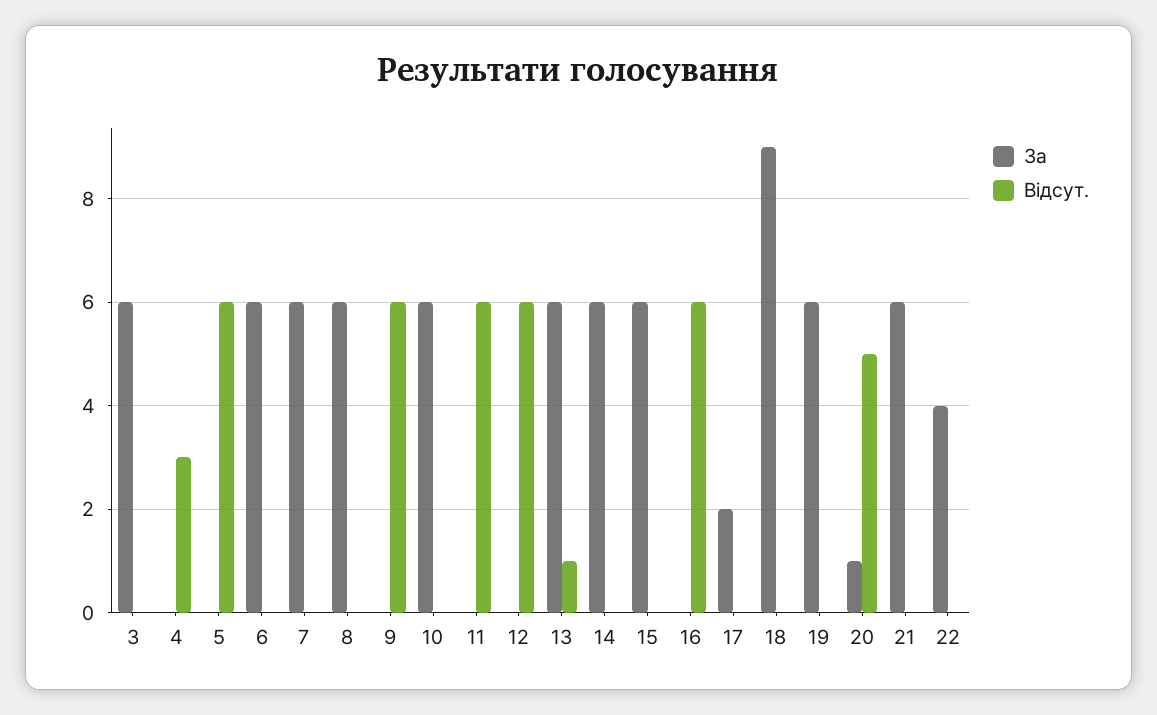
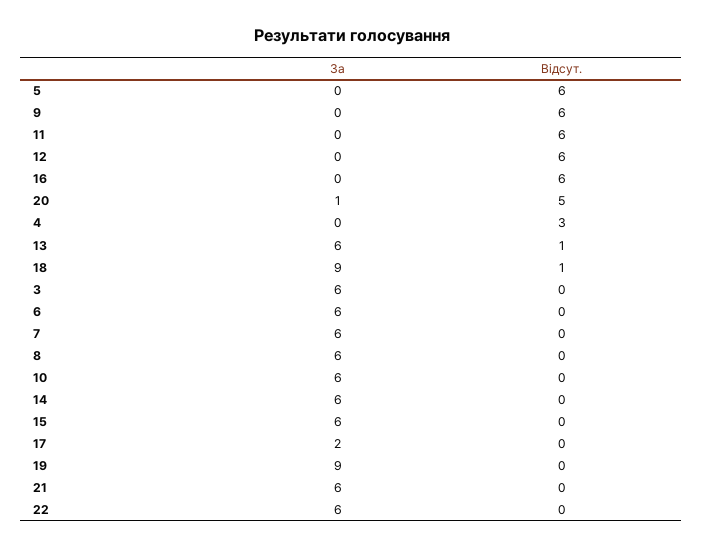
Відсут., 18: 0 -> 1
За, 19: 6 -> 9
За, 22: 4 -> 6

